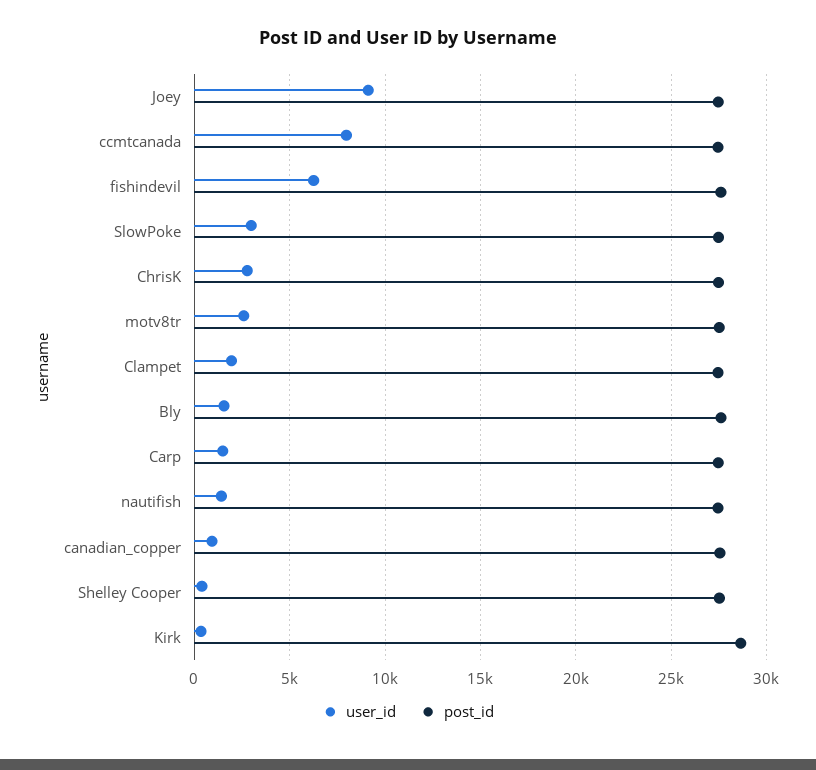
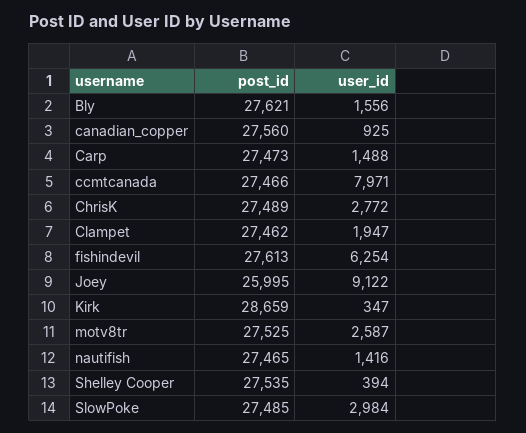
post_id, Joey: 27500 -> 25995

